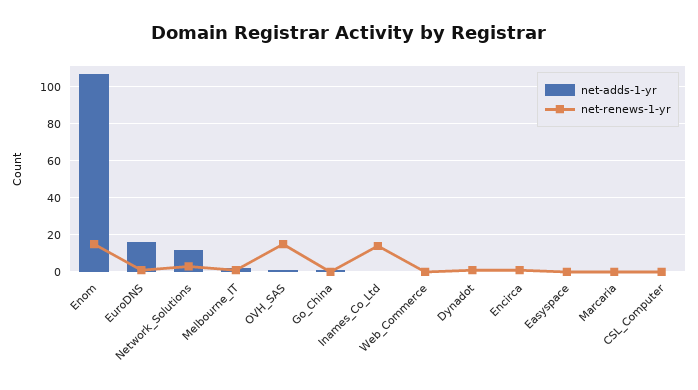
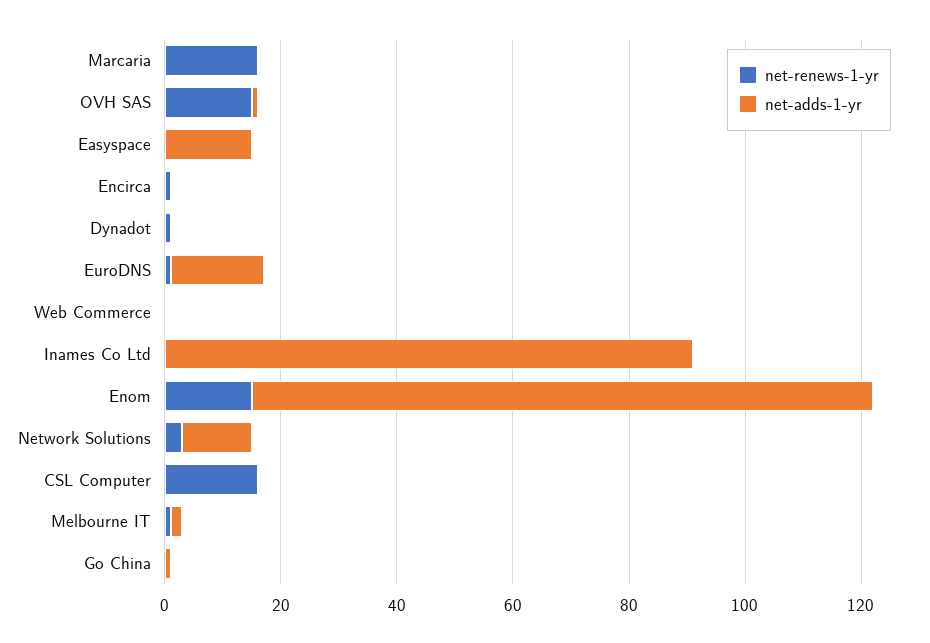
net-adds-1-yr, Inames_Co_Ltd: 0 -> 90
net-renews-1-yr, Inames_Co_Ltd: 15 -> 0
net-adds-1-yr, Easyspace: 0 -> 15
net-renews-1-yr, Marcaria: 0 -> 15
net-renews-1-yr, CSL_Computer: 0 -> 15

